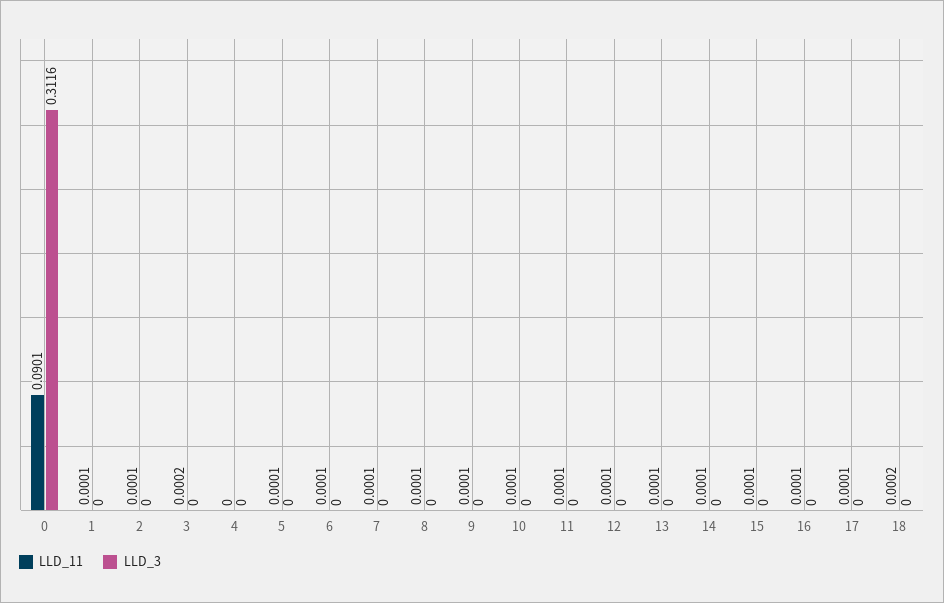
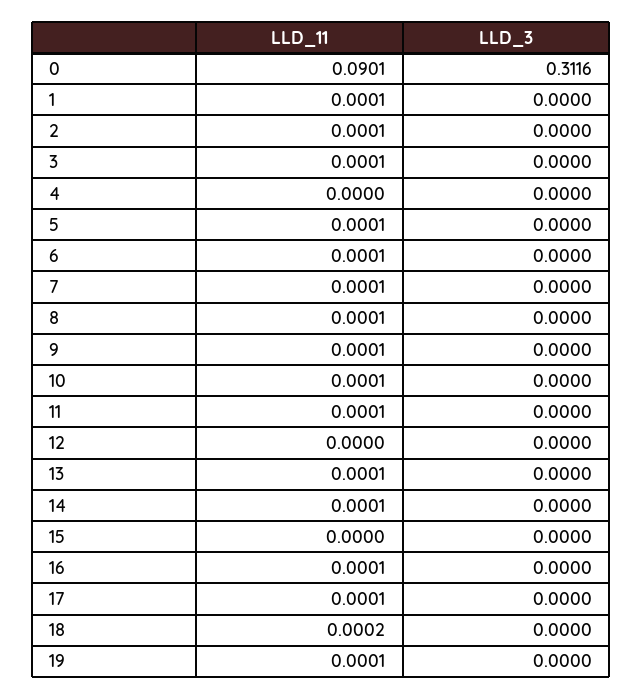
LLD_11, 3: 0.0002 -> 0.0001
LLD_11, 12: 0.0001 -> 0
LLD_11, 15: 0.0001 -> 0
LLD_11, 19: none -> 0.0001
LLD_3, 19: none -> 0

